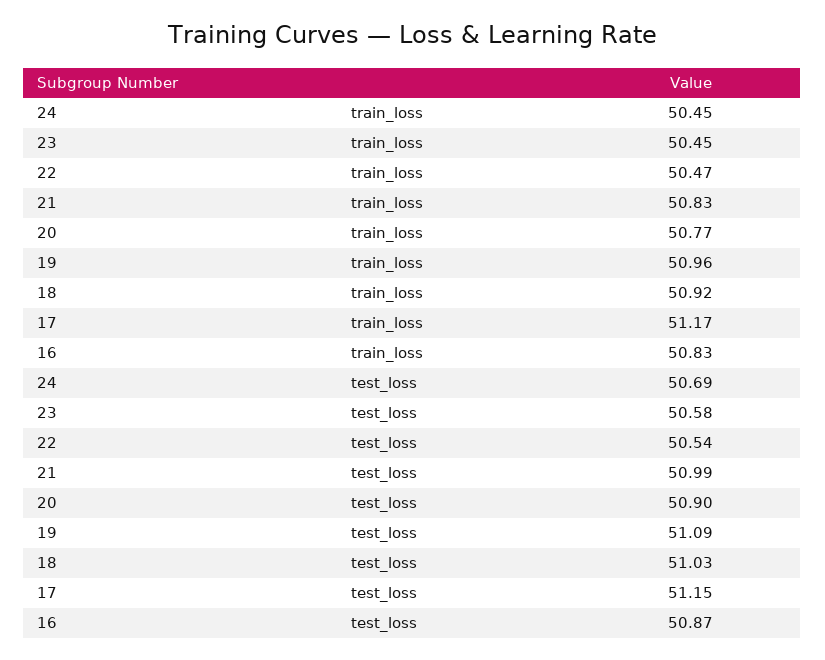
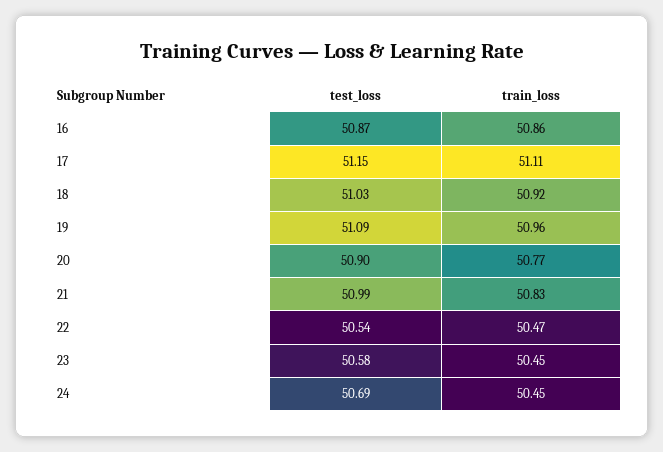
17, train_loss: 51.17 -> 51.11
16, train_loss: 50.83 -> 50.86

